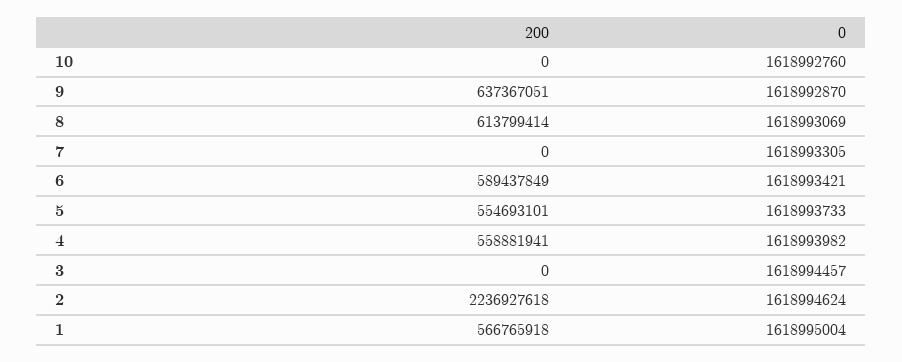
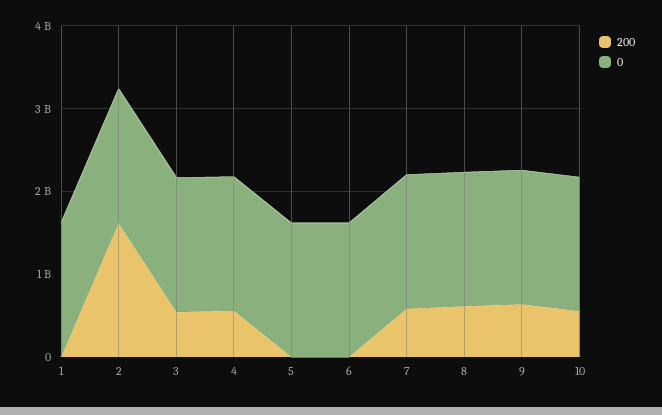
200, 10: 0 -> 600000000
200, 7: 0 -> 600000000
200, 6: 589437849 -> 0
200, 5: 554693101 -> 0
200, 3: 0 -> 600000000
200, 2: 2236927618 -> 1600000000
200, 1: 566765918 -> 0

